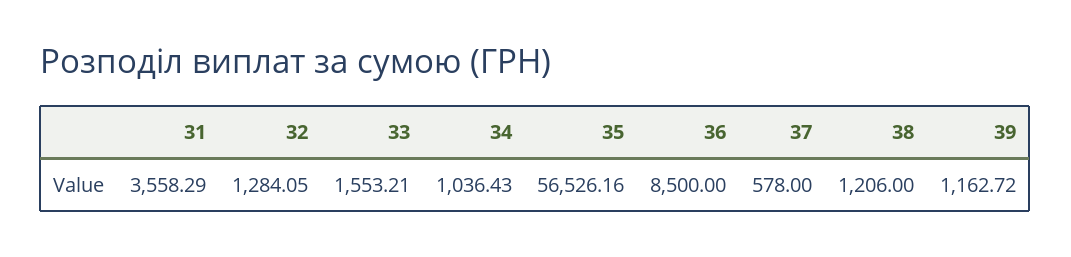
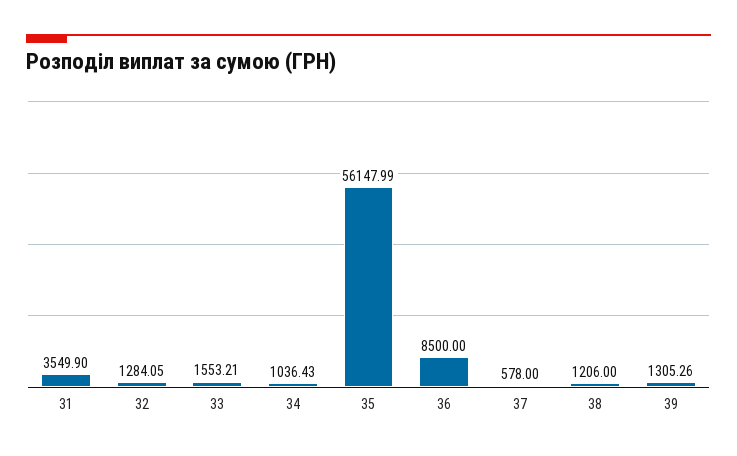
31: 3558.29 -> 3549.9
35: 56526.16 -> 56147.99
39: 1162.72 -> 1305.26

